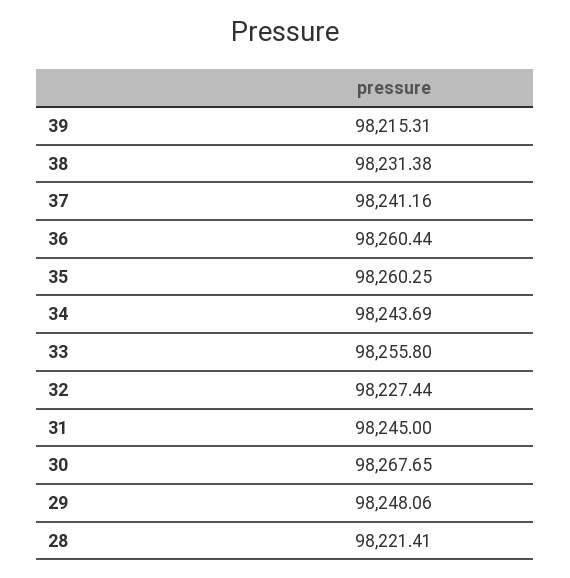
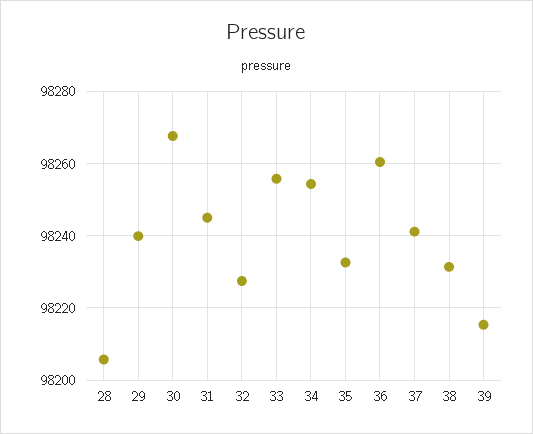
35: 98260.25 -> 98232
34: 98243.69 -> 98254
29: 98248.06 -> 98240
28: 98221.41 -> 98206

